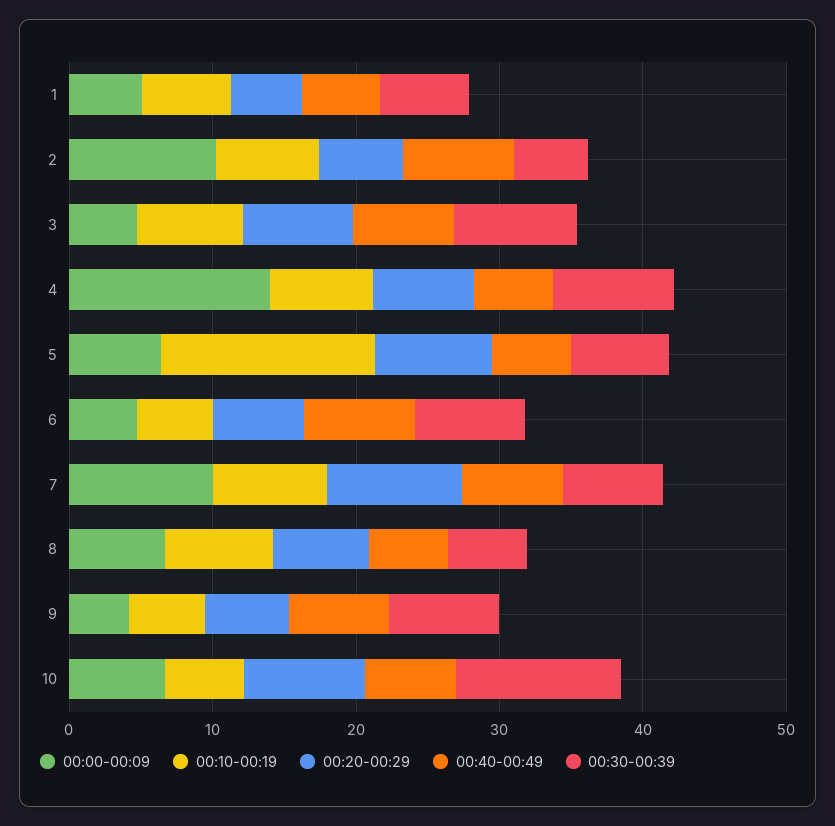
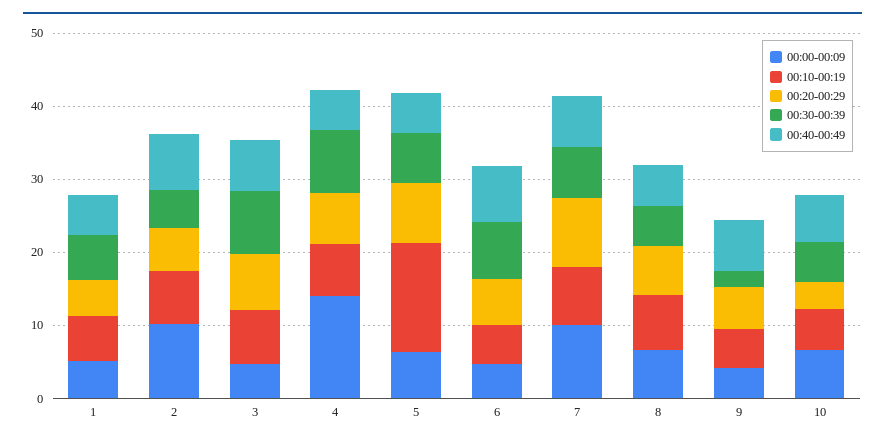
00:30-00:39, 9: 8 -> 2
00:20-00:29, 10: 8 -> 4
00:30-00:39, 10: 12 -> 6

